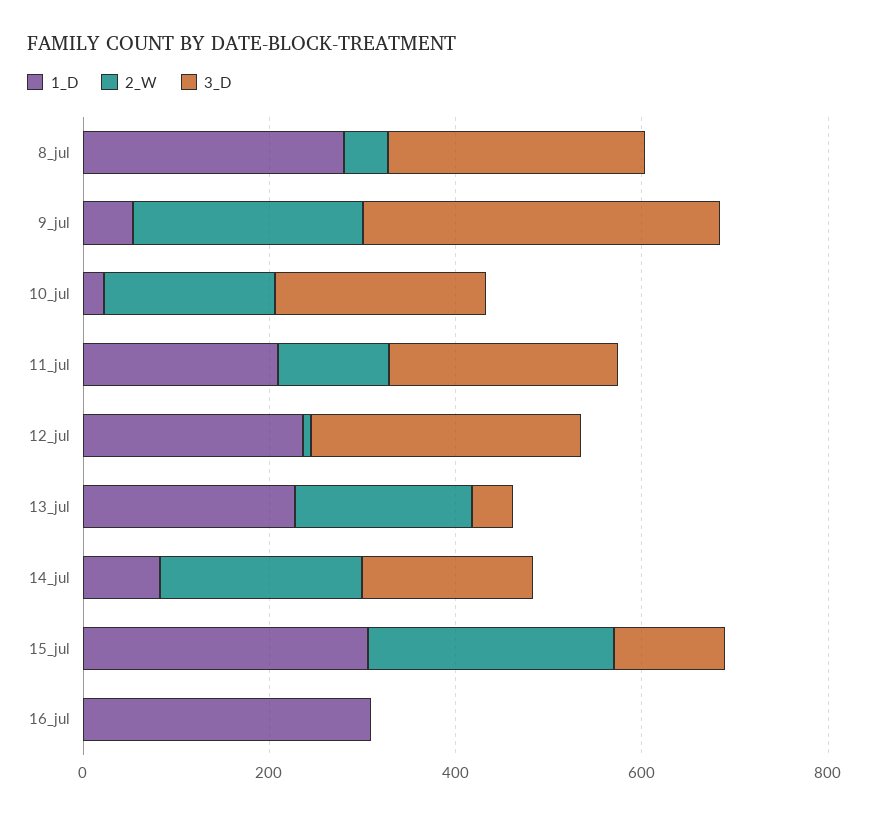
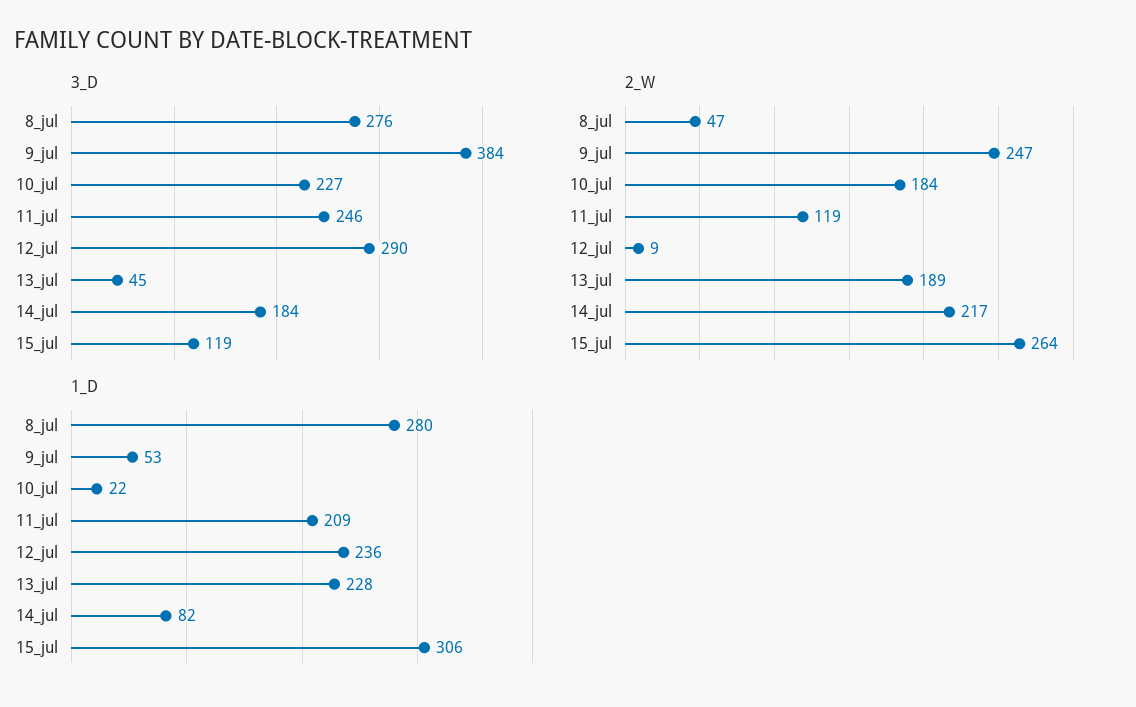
1_D, 16_jul: 300 -> none
2_W, 16_jul: 0 -> none
3_D, 16_jul: 0 -> none

